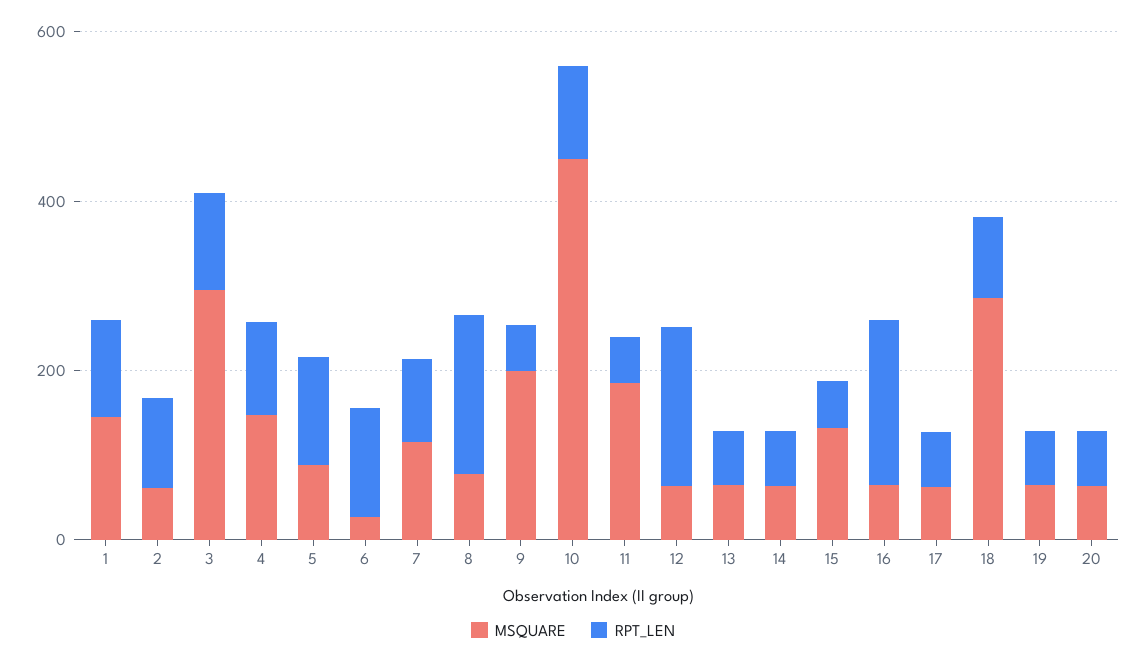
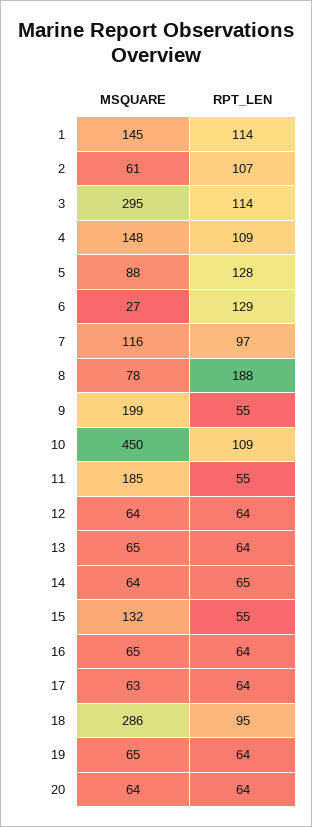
RPT_LEN, 12: 200 -> 64
RPT_LEN, 16: 200 -> 64

